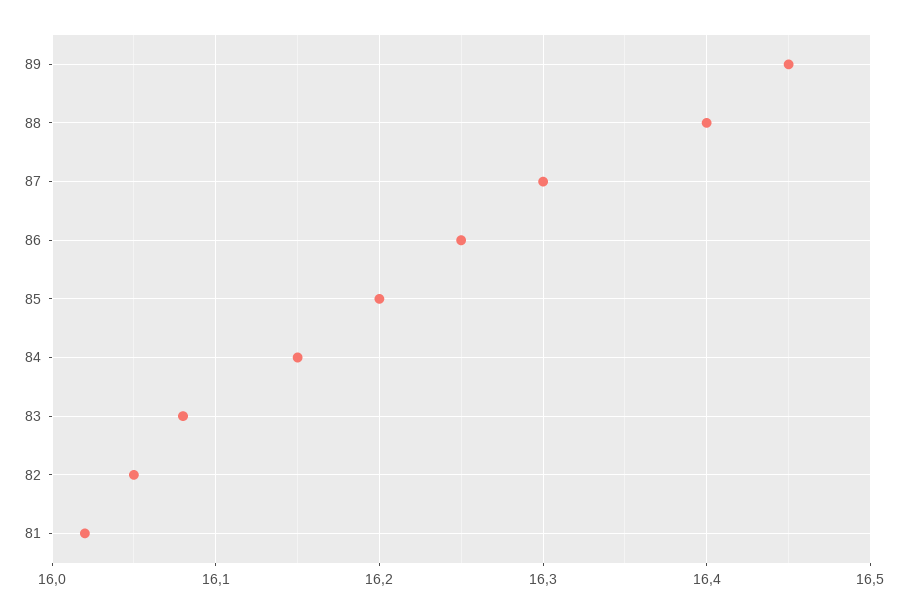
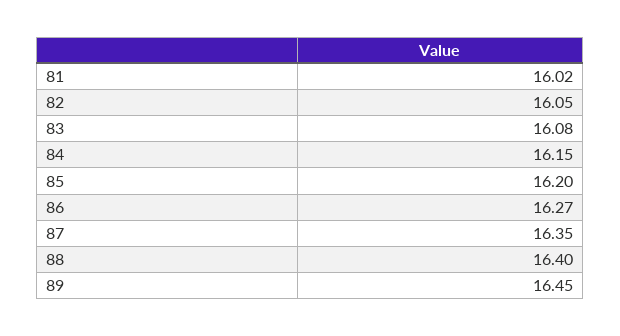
87: 16.3 -> 16.35
86: 16.25 -> 16.27

